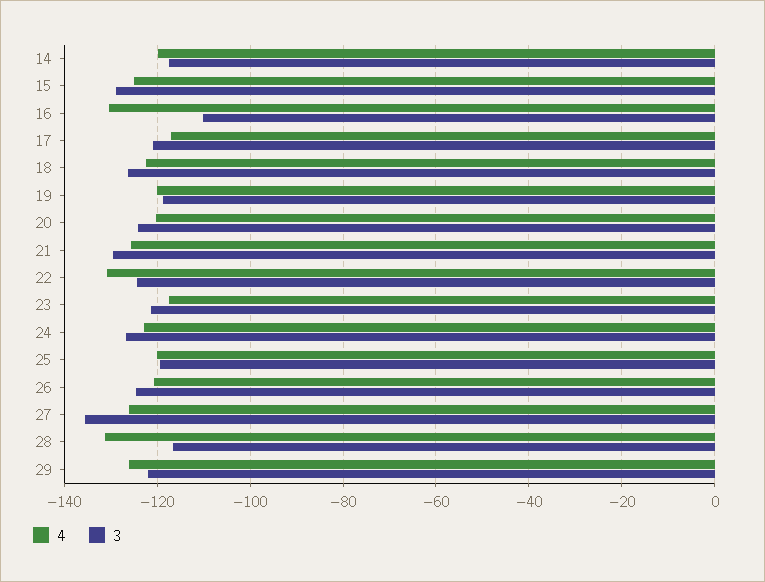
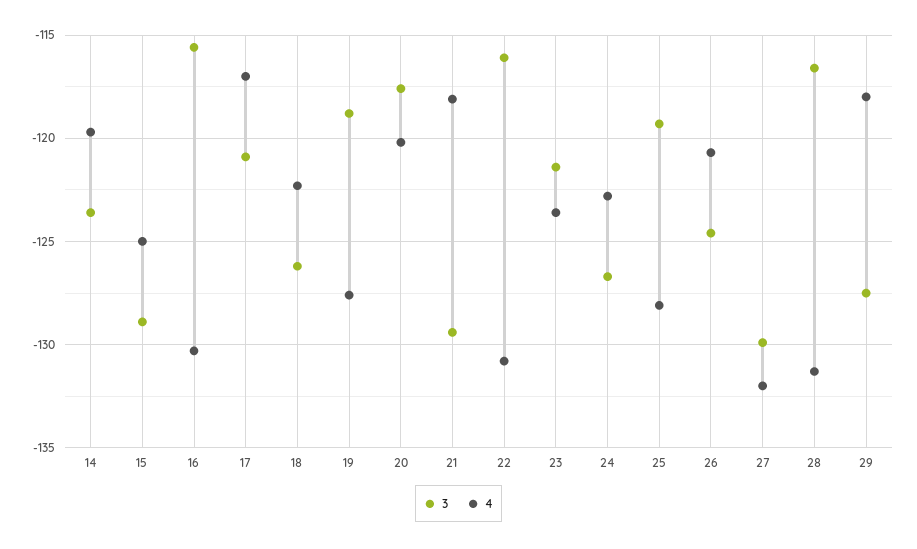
3, 14: -118 -> -123.5
3, 16: -110 -> -115.5
4, 19: -120 -> -127.5
3, 20: -124 -> -117.5
4, 21: -126 -> -118
3, 22: -124 -> -116
4, 23: -118 -> -123.5
4, 25: -120 -> -128
4, 27: -126 -> -132
3, 27: -136 -> -130
4, 29: -126 -> -118
3, 29: -122 -> -127.5

